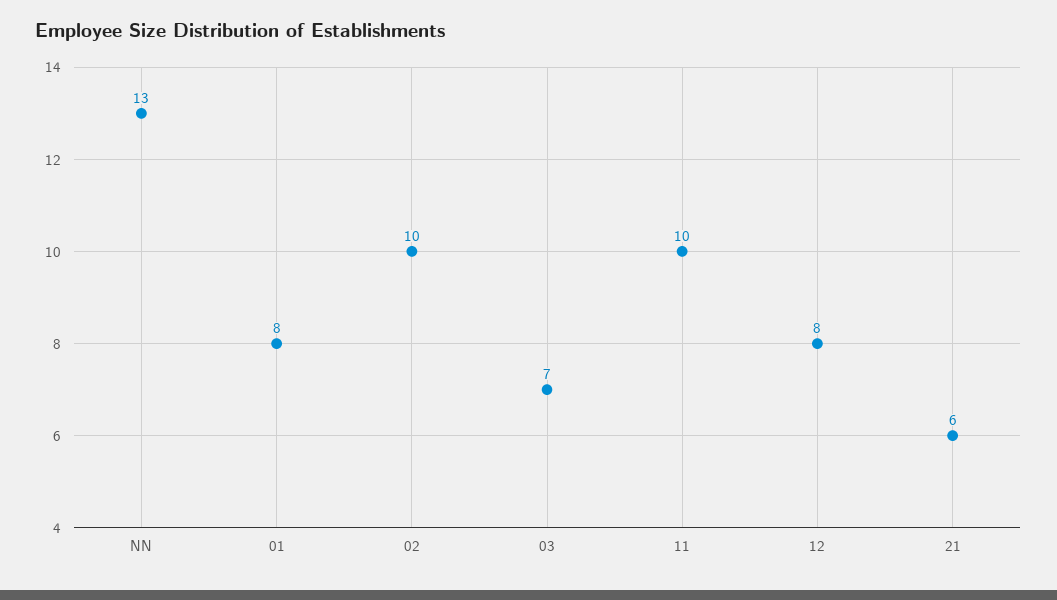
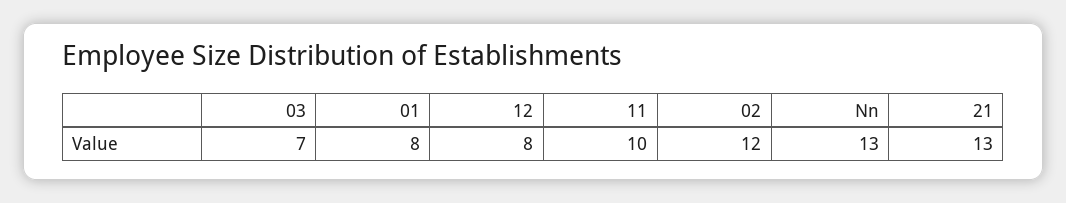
02: 10 -> 12
21: 6 -> 13

